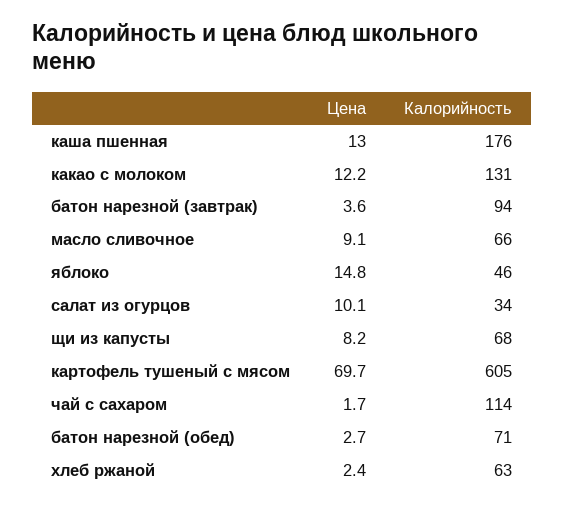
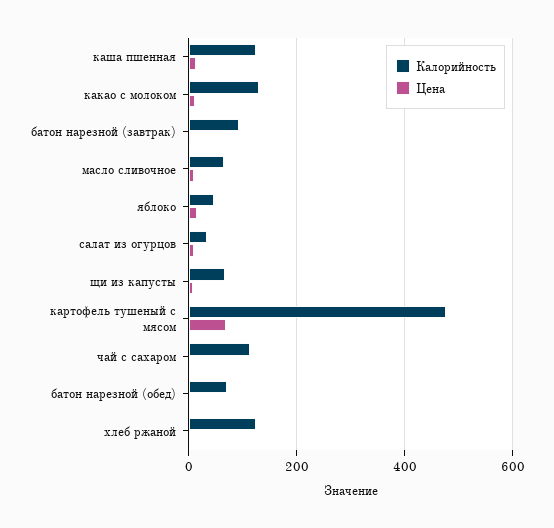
Калорийность, каша пшенная: 176 -> 120
Калорийность, картофель тушеный с мясом: 605 -> 480
Калорийность, хлеб ржаной: 63 -> 120

